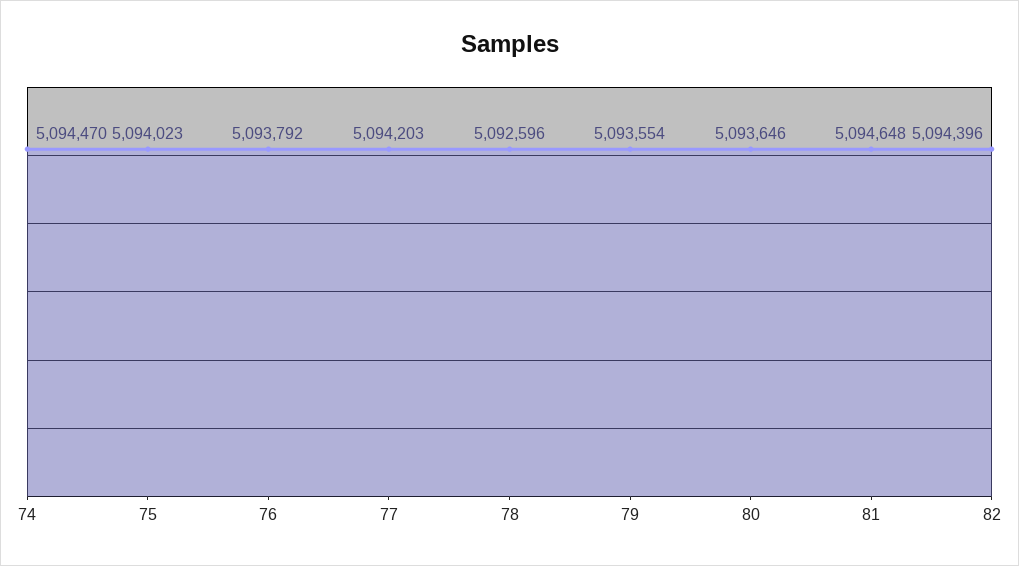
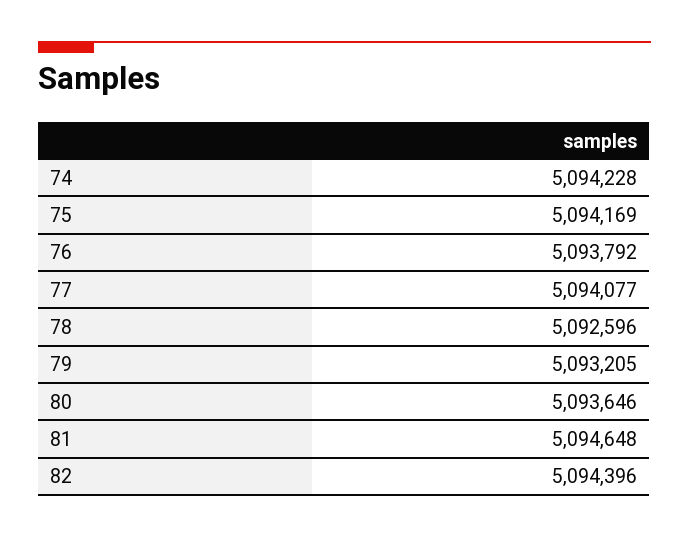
74: 5094470 -> 5094228
75: 5094023 -> 5094169
77: 5094203 -> 5094077
79: 5093554 -> 5093205

